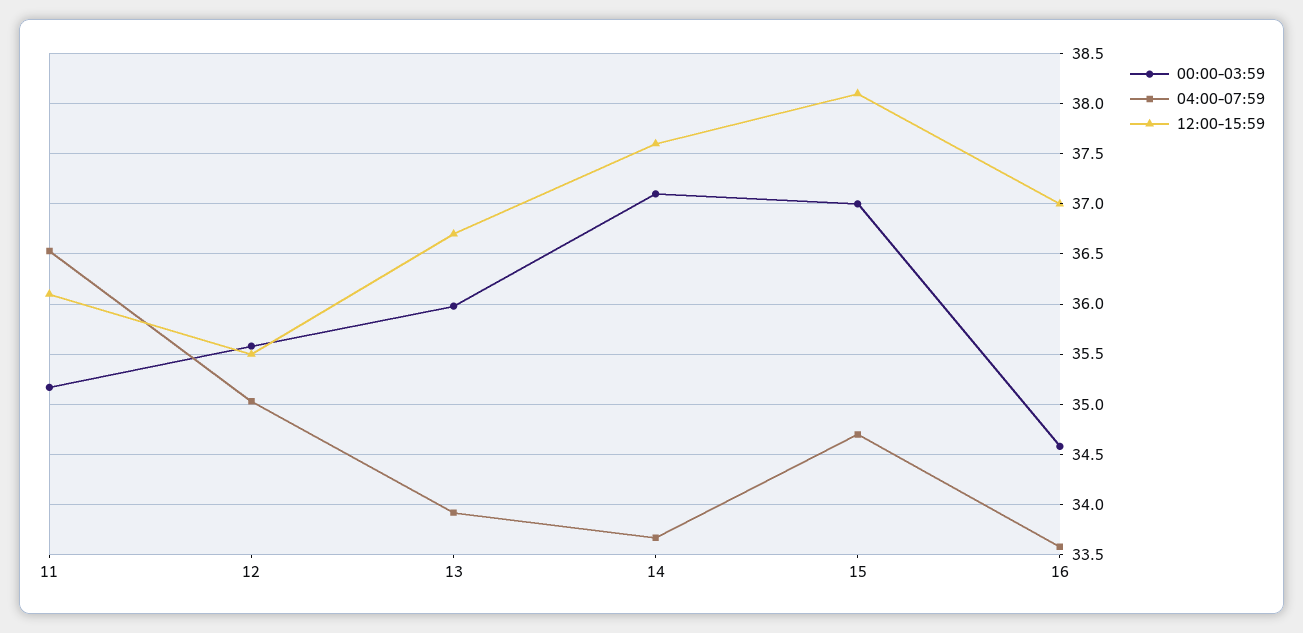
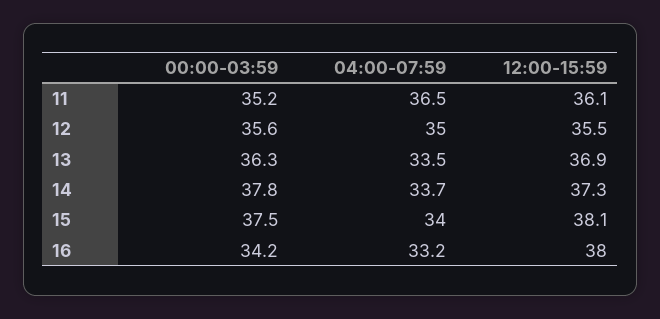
00:00-03:59, 13: 36 -> 36.3
04:00-07:59, 13: 33.9 -> 33.5
12:00-15:59, 13: 36.7 -> 36.9
00:00-03:59, 14: 37.1 -> 37.8
12:00-15:59, 14: 37.6 -> 37.3
00:00-03:59, 15: 37 -> 37.5
04:00-07:59, 15: 34.7 -> 34
00:00-03:59, 16: 34.6 -> 34.2
04:00-07:59, 16: 33.6 -> 33.2
12:00-15:59, 16: 37 -> 38

